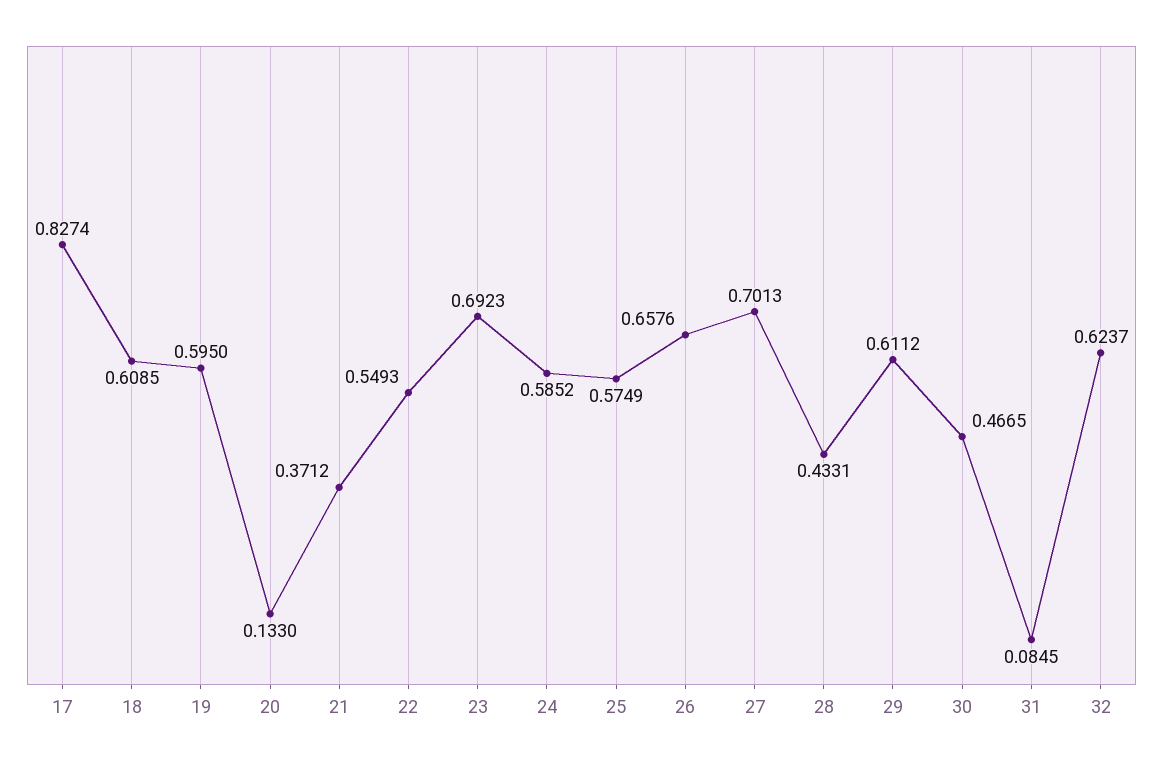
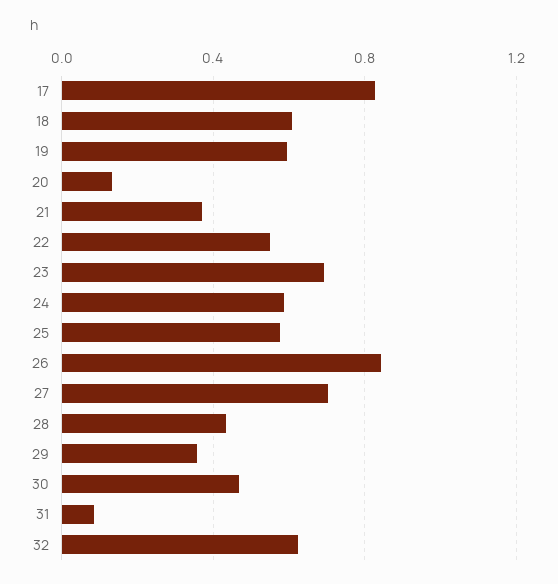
26: 0.6576 -> 0.85
29: 0.6112 -> 0.35

